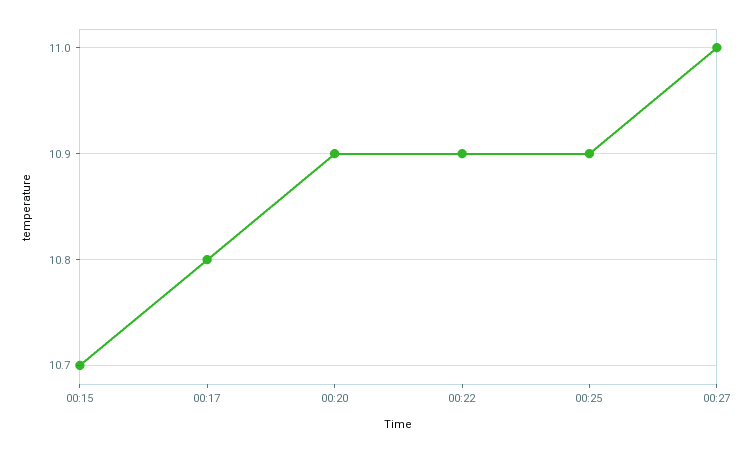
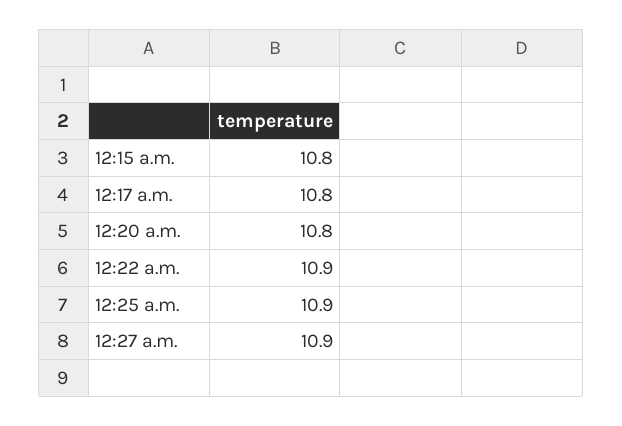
00:15: 10.7 -> 10.8
00:20: 10.9 -> 10.8
00:27: 11 -> 10.9

